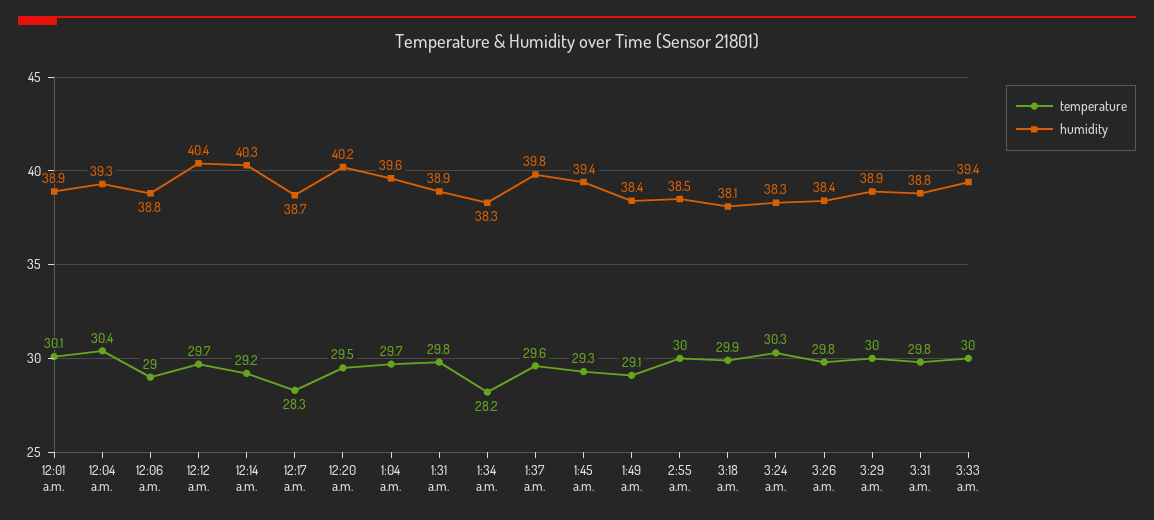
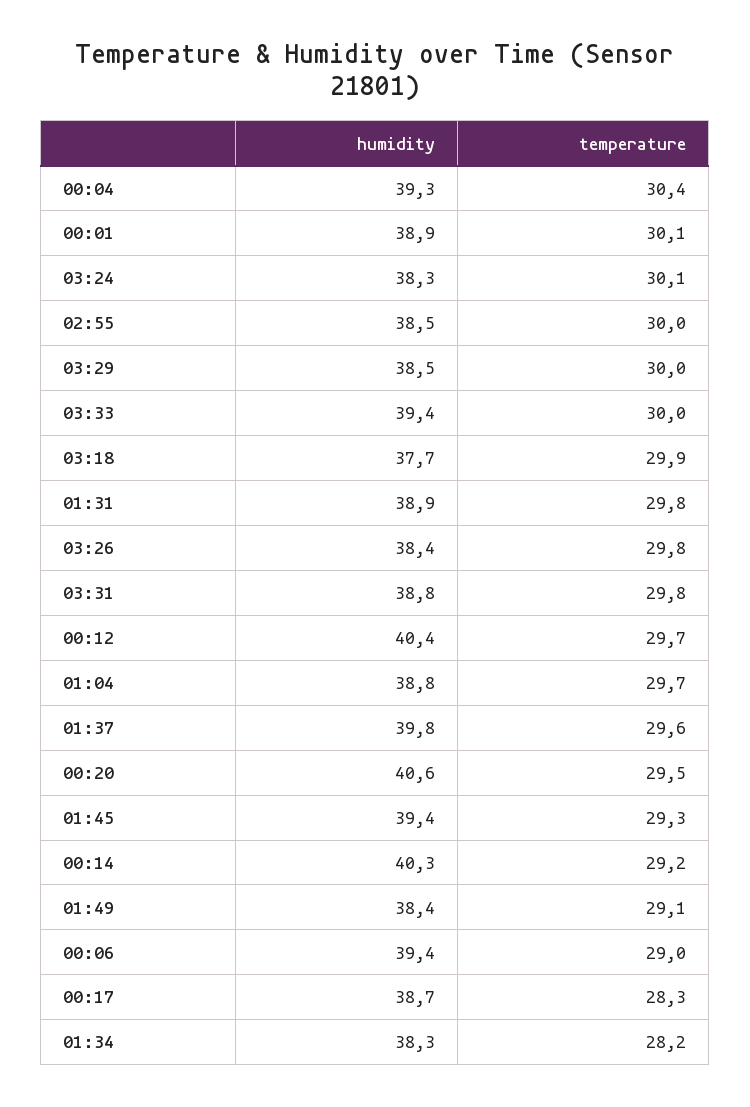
humidity, 12:06 a.m.: 38.8 -> 39.4
humidity, 12:20 a.m.: 40.2 -> 40.6
humidity, 1:04 a.m.: 39.6 -> 38.8
humidity, 3:18 a.m.: 38.1 -> 37.7
temperature, 3:24 a.m.: 30.3 -> 30.1
humidity, 3:29 a.m.: 38.9 -> 38.5

